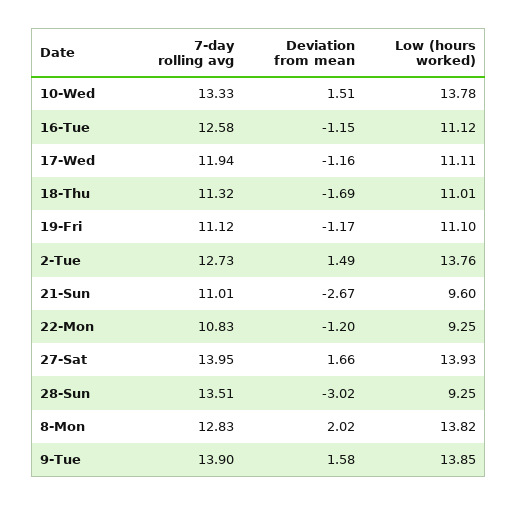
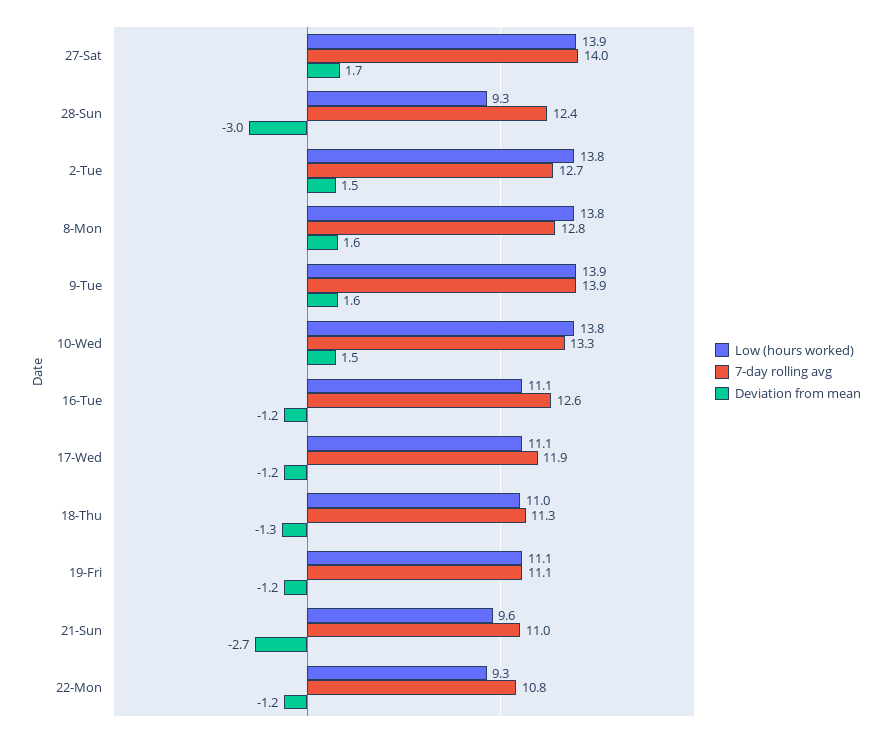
Deviation from mean, 18-Thu: -1.69 -> -1.3
7-day rolling avg, 28-Sun: 13.51 -> 12.4
Deviation from mean, 8-Mon: 2.02 -> 1.6

